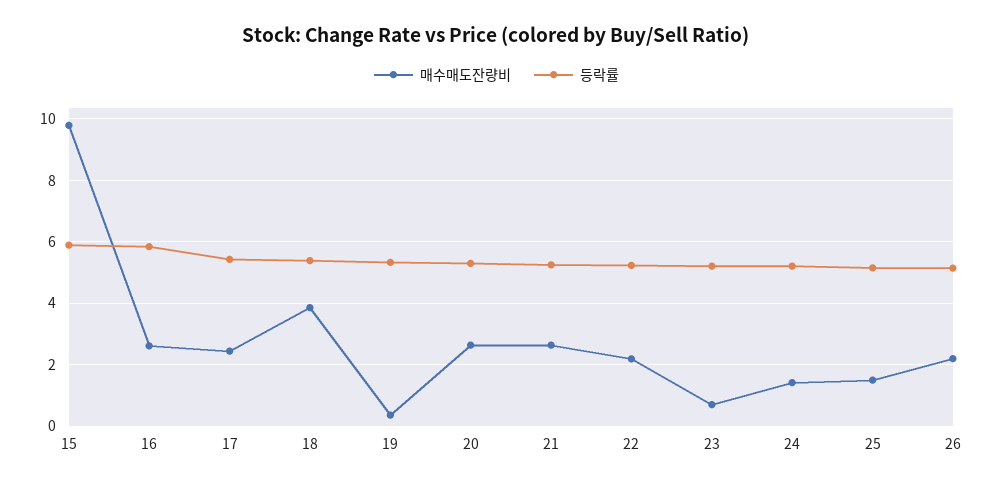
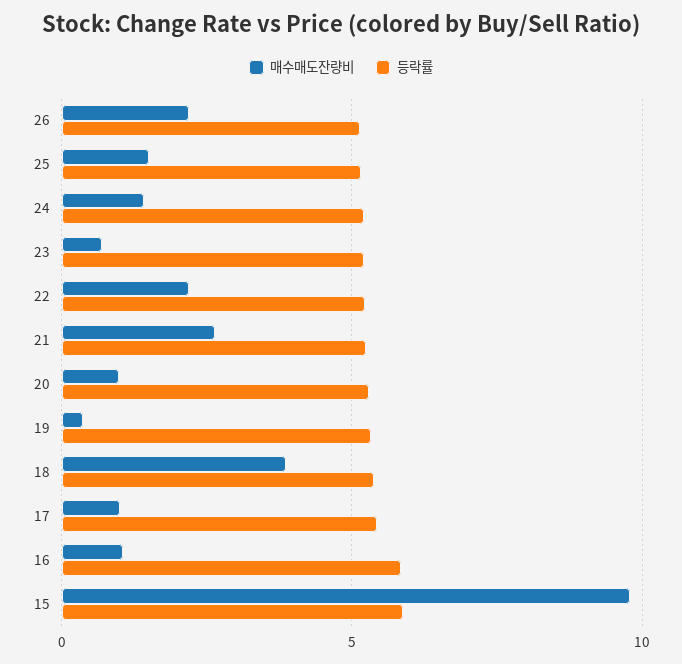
매수매도잔량비, 16: 2.6 -> 1
매수매도잔량비, 17: 2.4 -> 1
매수매도잔량비, 20: 2.6 -> 1

